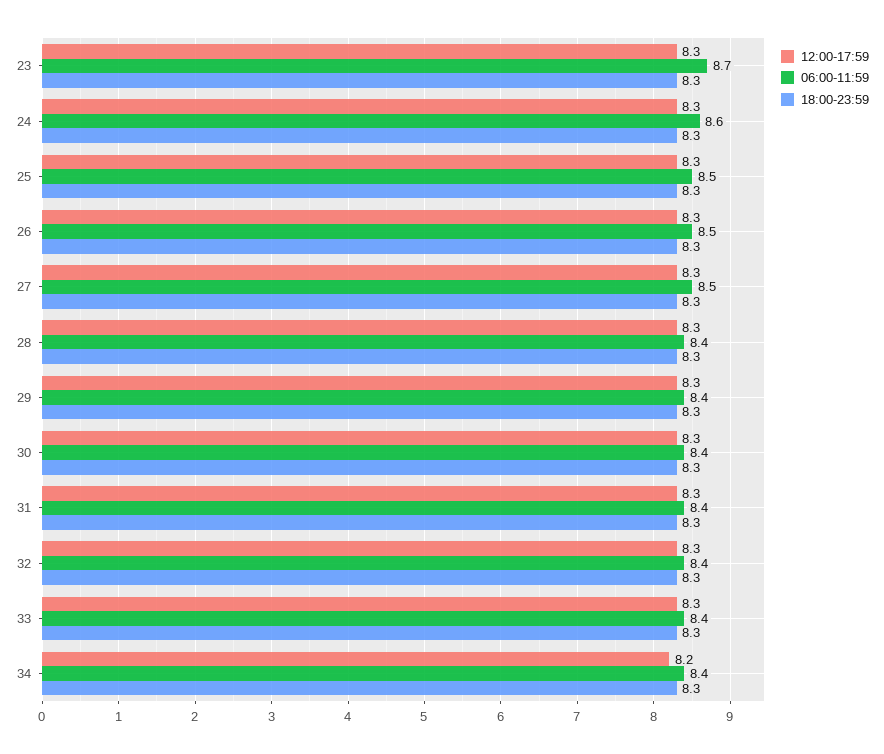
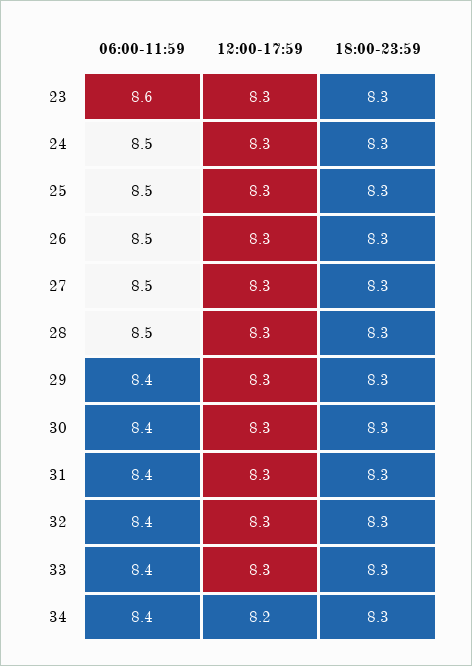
06:00-11:59, 23: 8.7 -> 8.6
06:00-11:59, 24: 8.6 -> 8.5
06:00-11:59, 28: 8.4 -> 8.5

